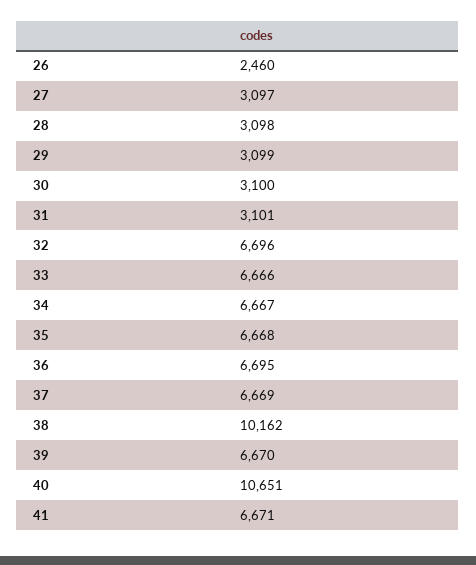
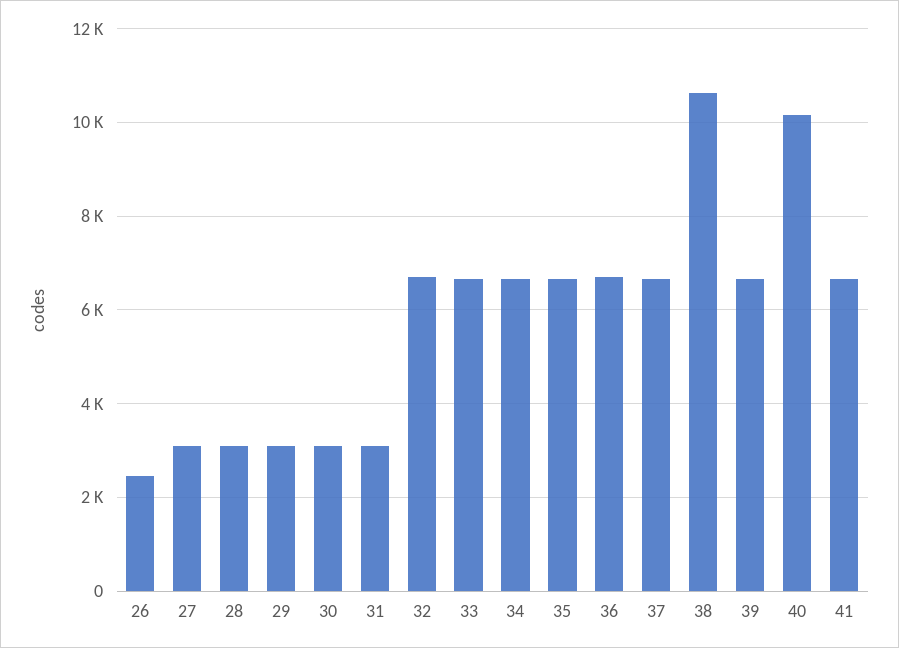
38: 10162 -> 10600
40: 10651 -> 10200

